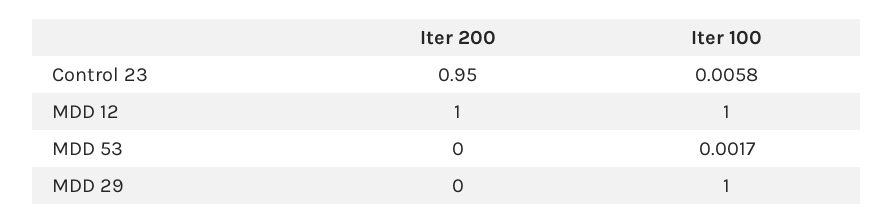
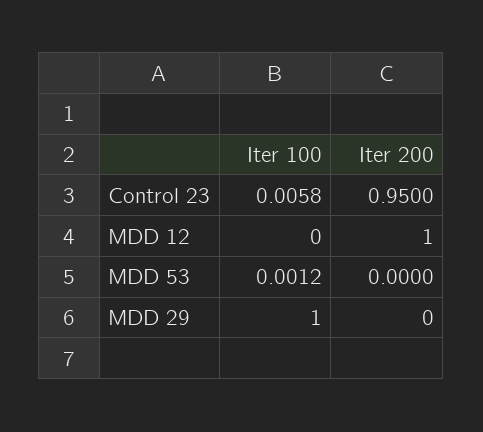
Iter 100, MDD 12: 1 -> 0
Iter 100, MDD 53: 0.0017 -> 0.0012

